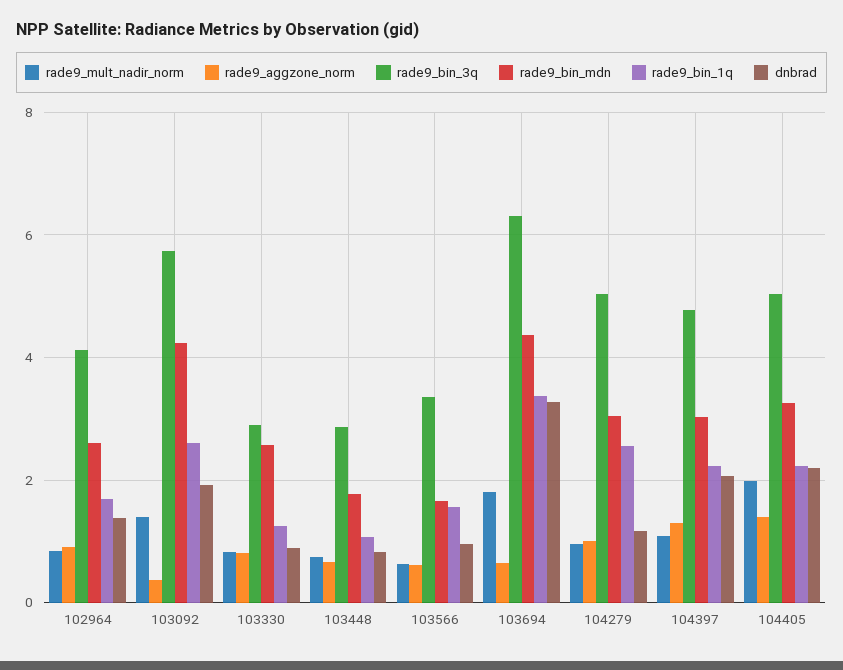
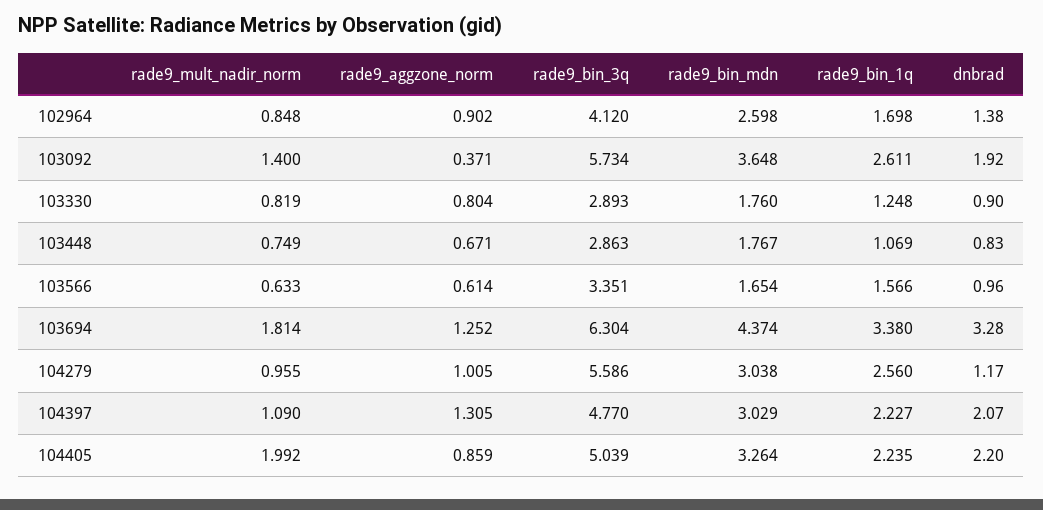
rade9_bin_mdn, 103092: 4.2 -> 3.648
rade9_bin_mdn, 103330: 2.6 -> 1.76
rade9_aggzone_norm, 103694: 0.6 -> 1.252
rade9_bin_3q, 104279: 5 -> 5.586
rade9_aggzone_norm, 104405: 1.4 -> 0.859

